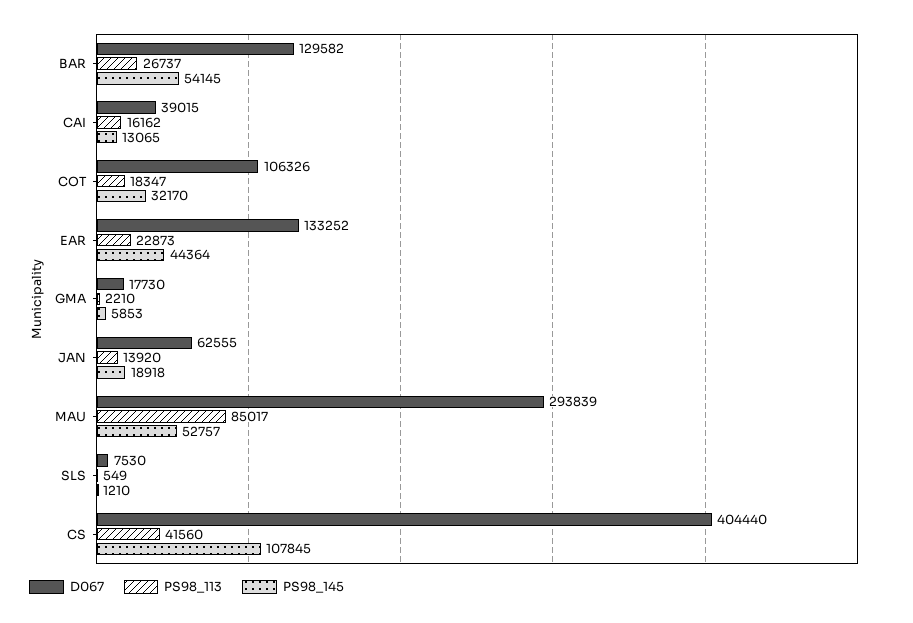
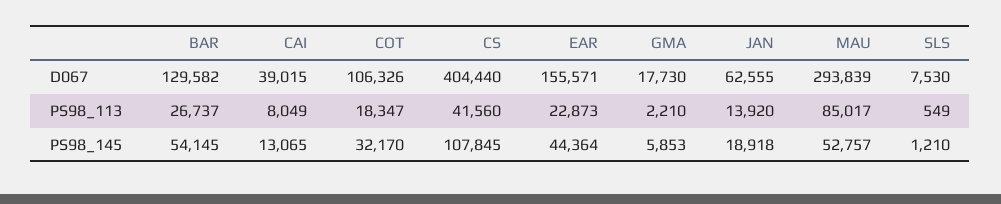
PS98_113, CAI: 16162 -> 8049
D067, EAR: 133252 -> 155571

